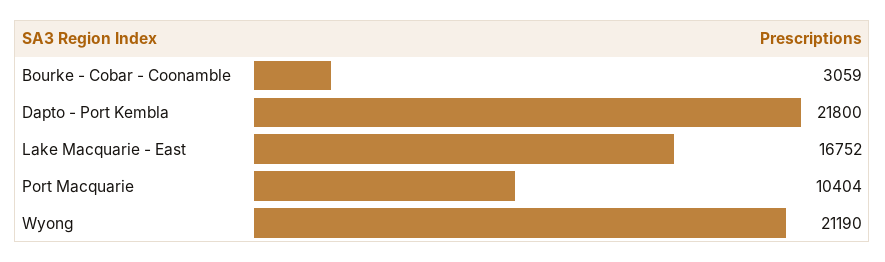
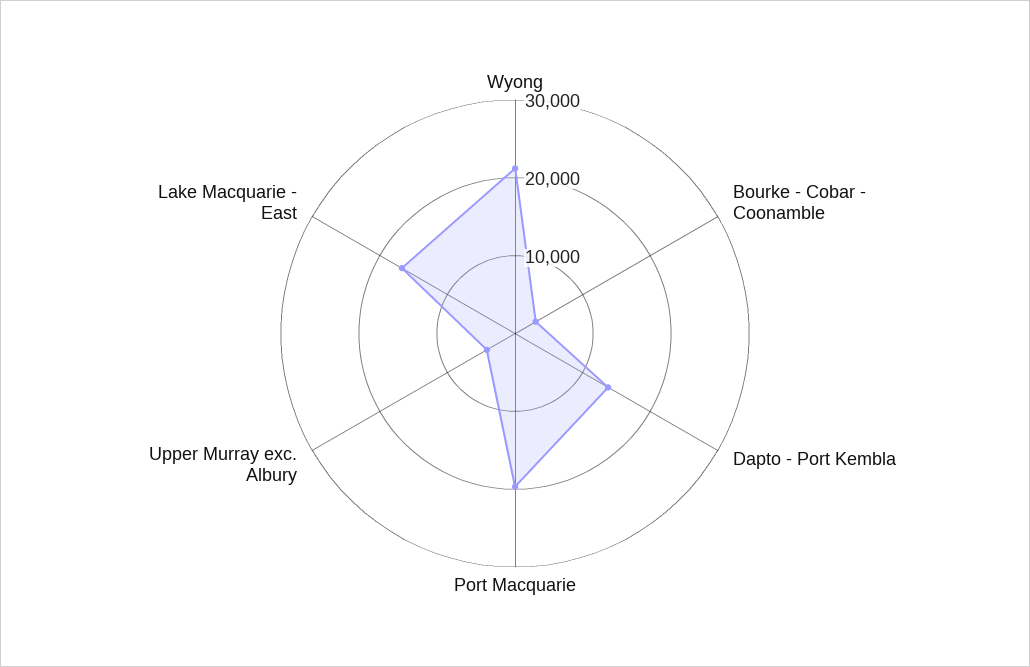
Dapto - Port Kembla: 21800 -> 14000
Port Macquarie: 10404 -> 20000
Upper Murray exc. Albury: none -> 4000

